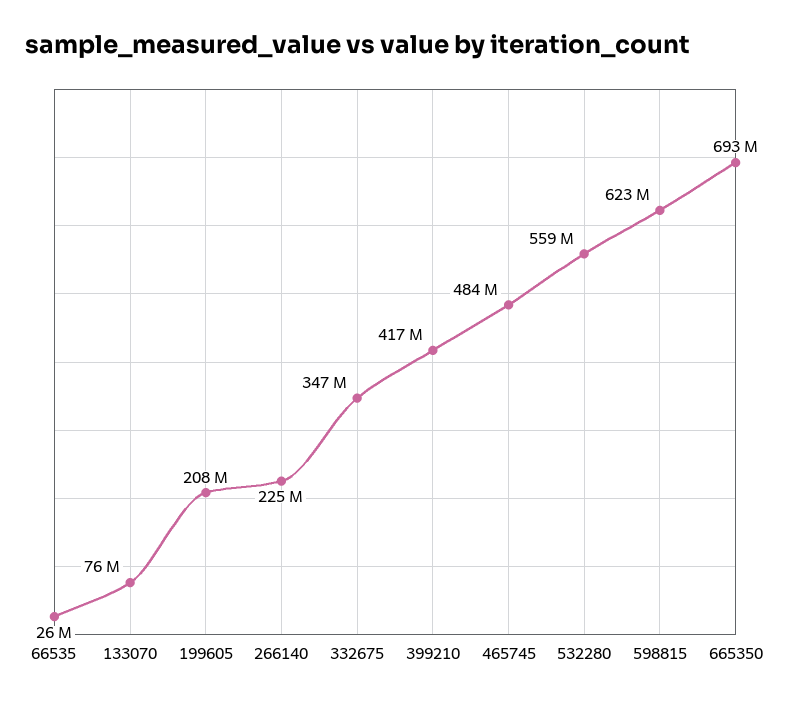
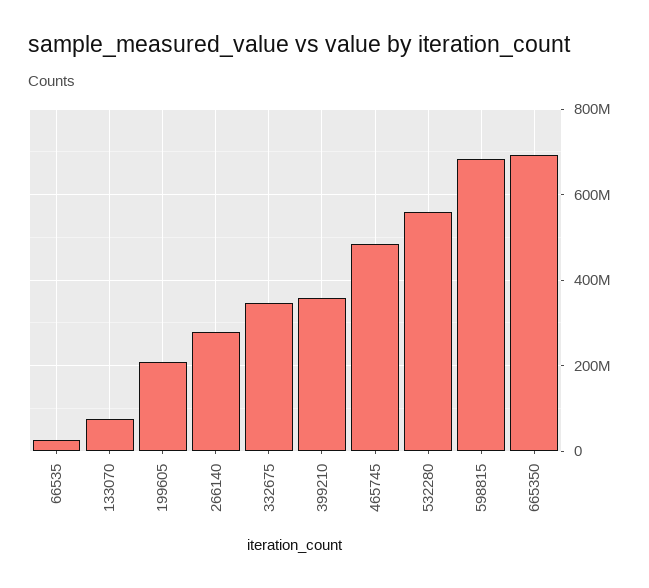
266140: 225000000 -> 280000000
399210: 417000000 -> 360000000
598815: 623000000 -> 680000000

